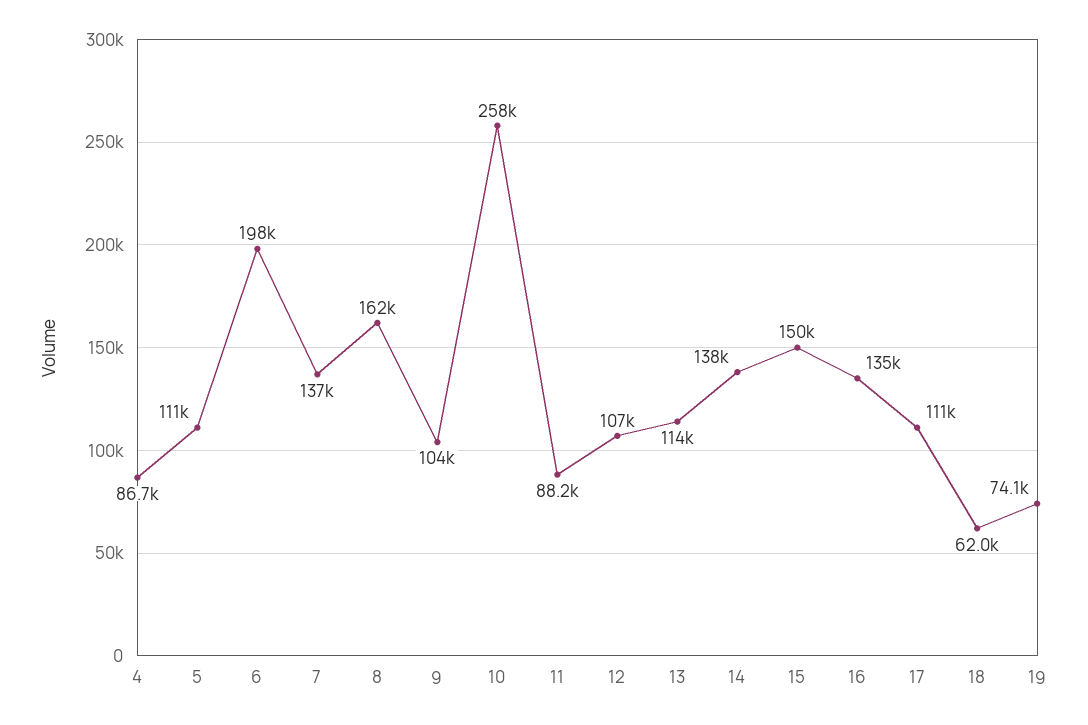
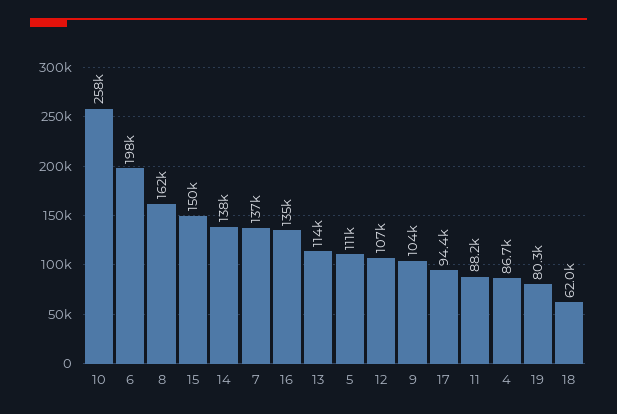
17: 111000 -> 94400
19: 74100 -> 80300

